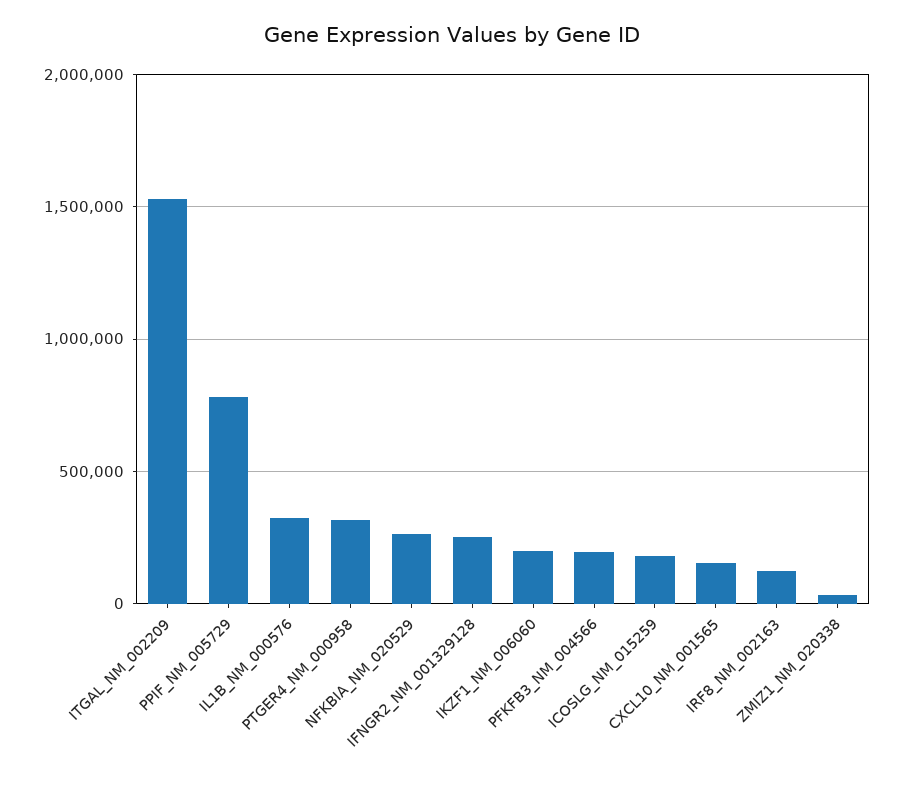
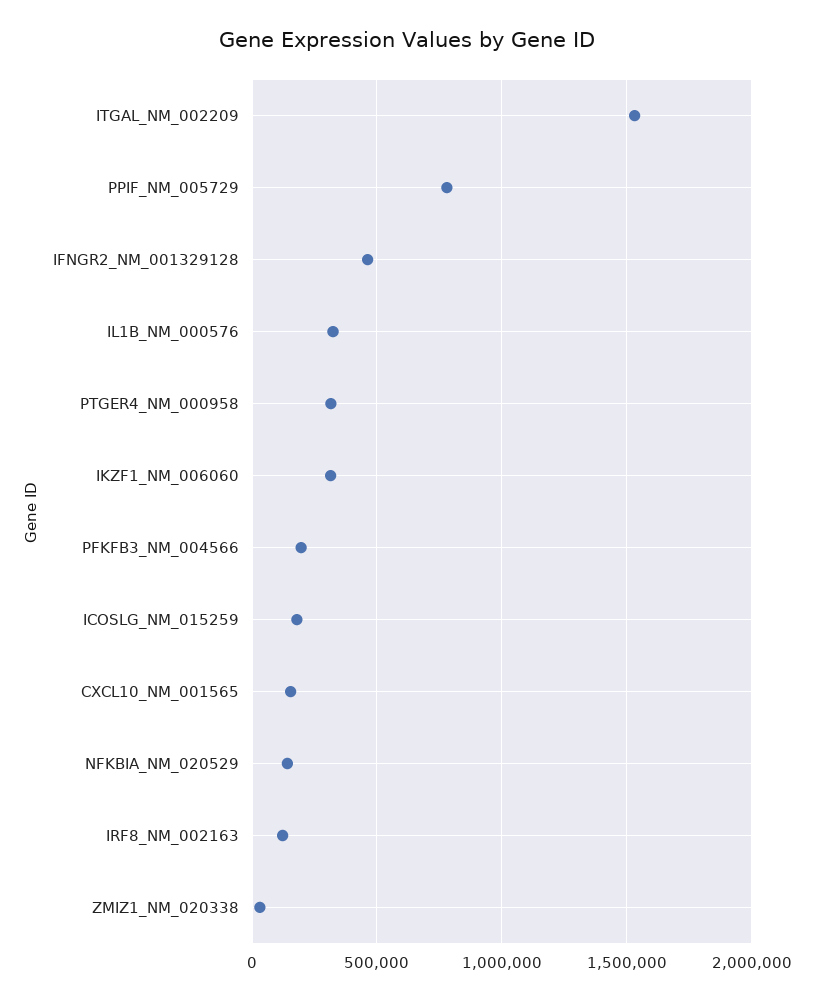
NFKBIA_NM_020529: 250000 -> 150000
IFNGR2_NM_001329128: 250000 -> 450000
IKZF1_NM_006060: 200000 -> 300000

